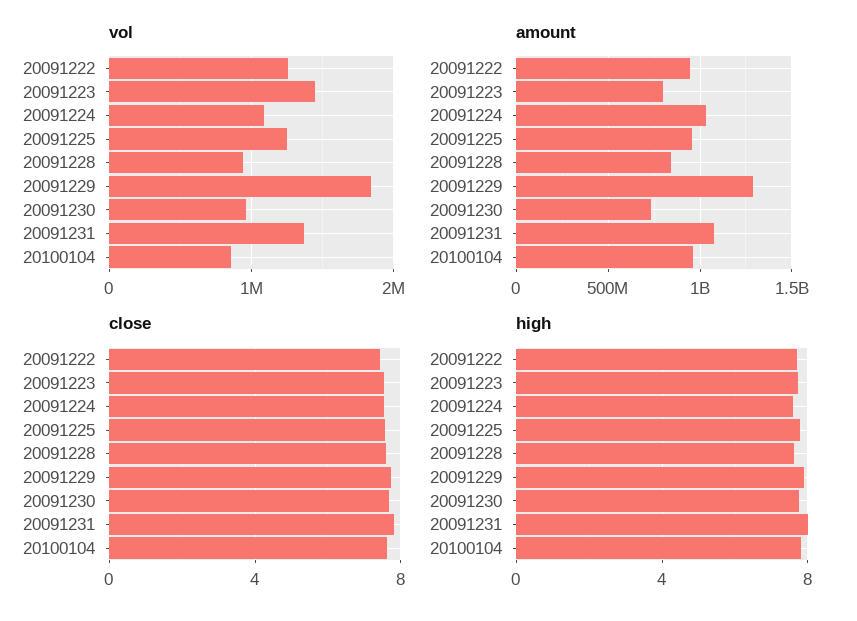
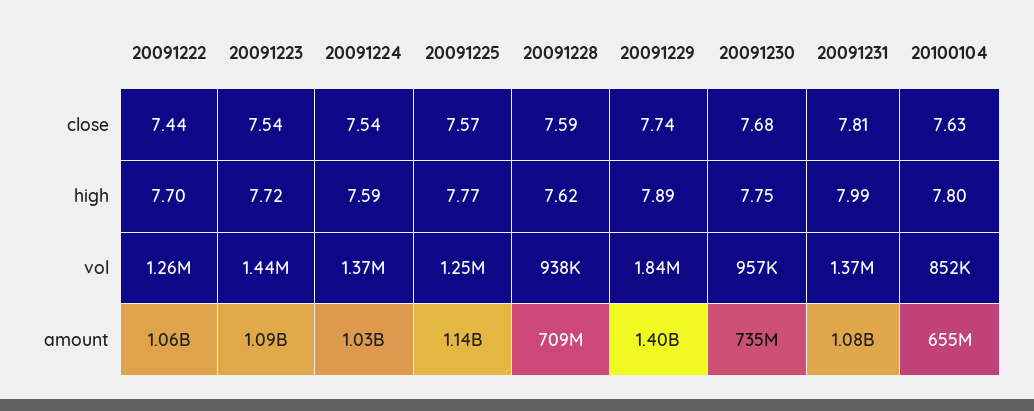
vol, 20091224: 1100000 -> 1370000
amount, 20091222: 950000000 -> 1060000000
amount, 20091223: 800000000 -> 1090000000
amount, 20091225: 950000000 -> 1140000000
amount, 20091228: 850000000 -> 709000000
amount, 20091229: 1300000000 -> 1400000000
amount, 20100104: 950000000 -> 655000000

